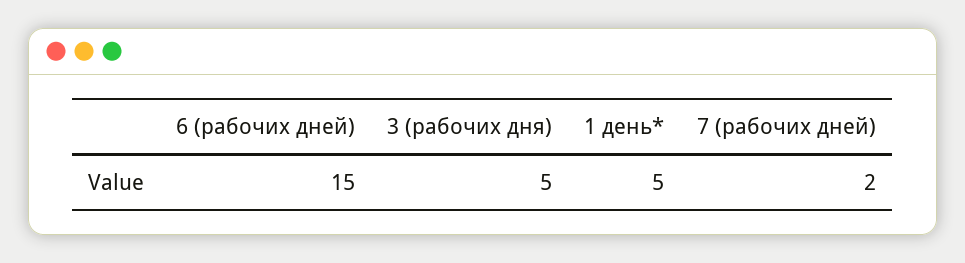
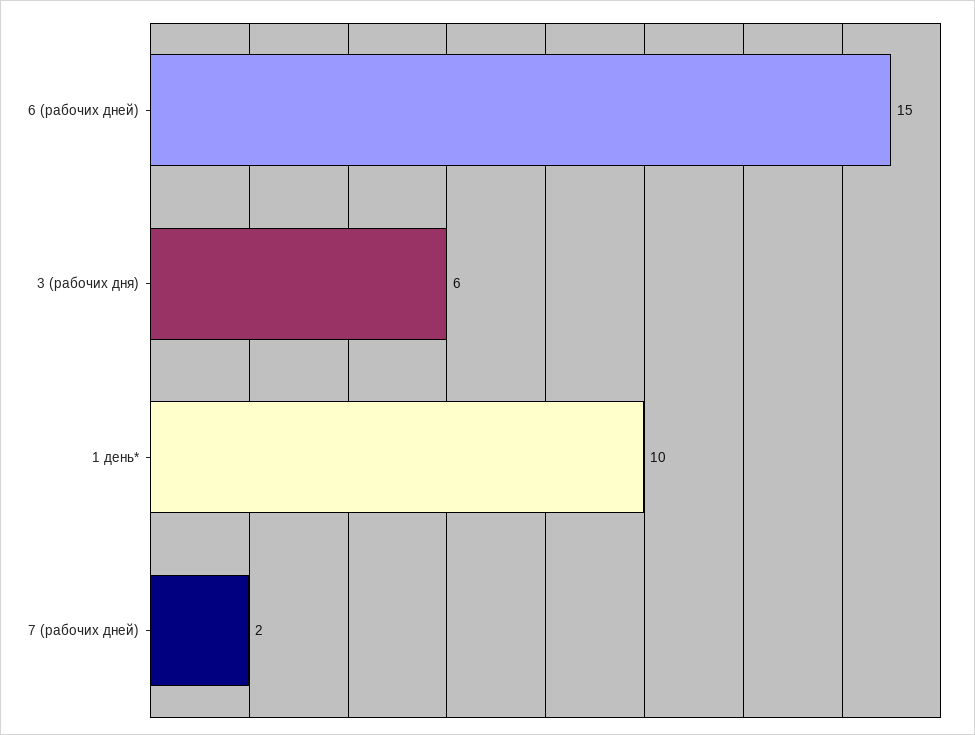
3 (рабочих дня): 5 -> 6
1 день*: 5 -> 10

